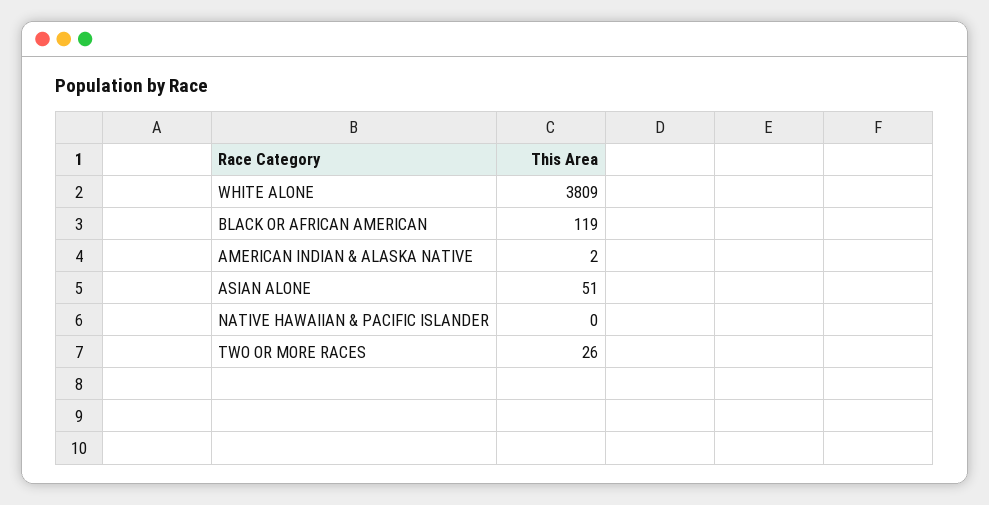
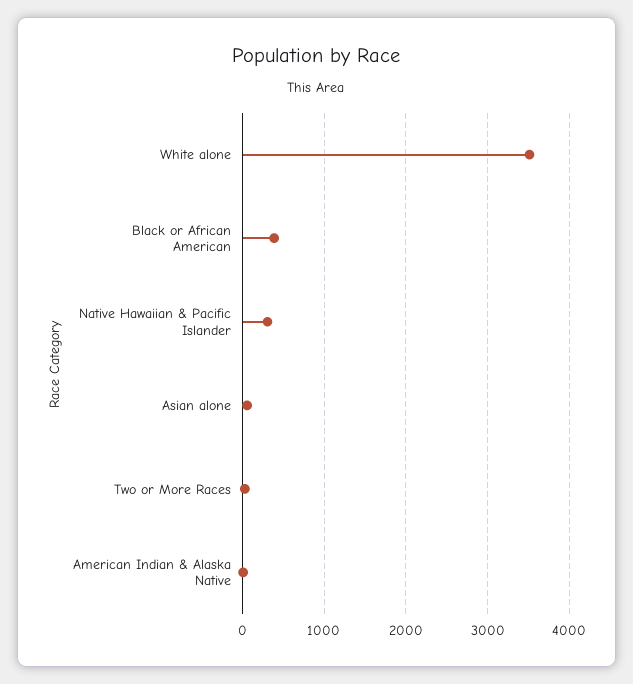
WHITE ALONE: 3809 -> 3500
BLACK OR AFRICAN AMERICAN: 119 -> 400
NATIVE HAWAIIAN & PACIFIC ISLANDER: 0 -> 300

